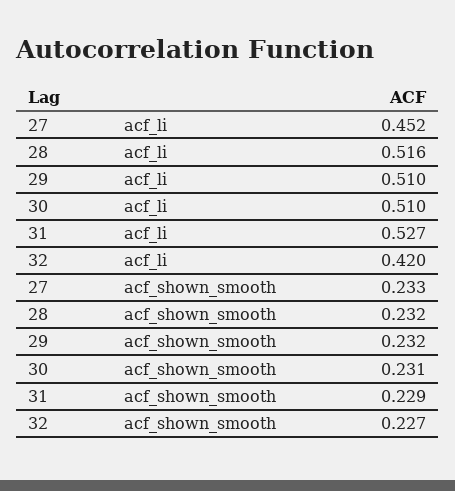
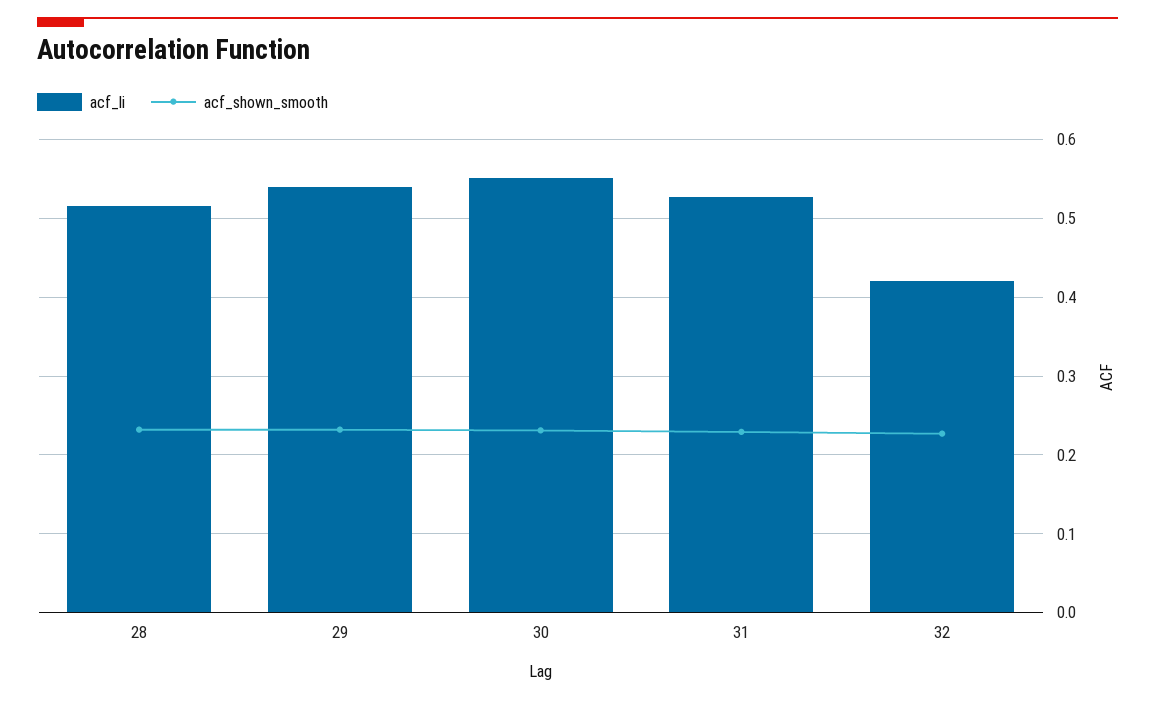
acf_li, 27: 0.452 -> none
acf_li, 29: 0.51 -> 0.54
acf_li, 30: 0.51 -> 0.55
acf_shown_smooth, 27: 0.233 -> none

